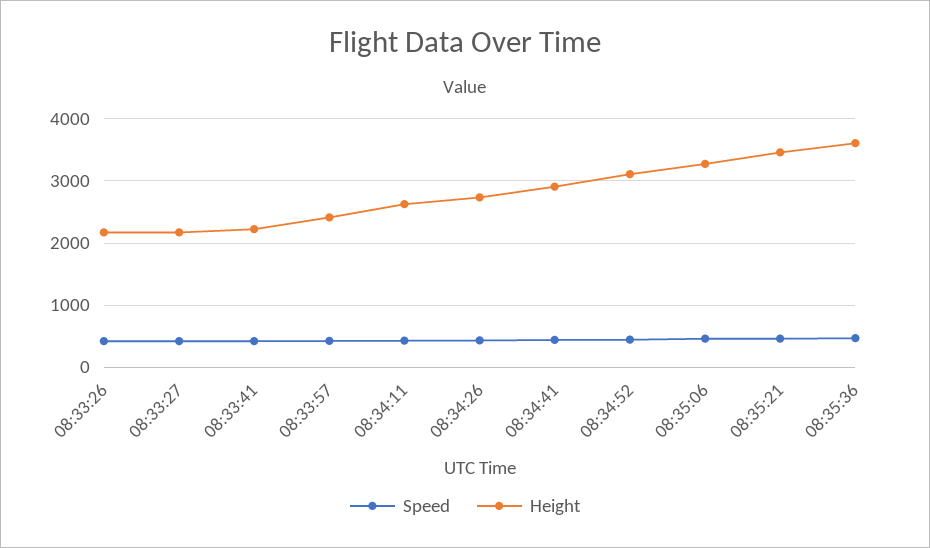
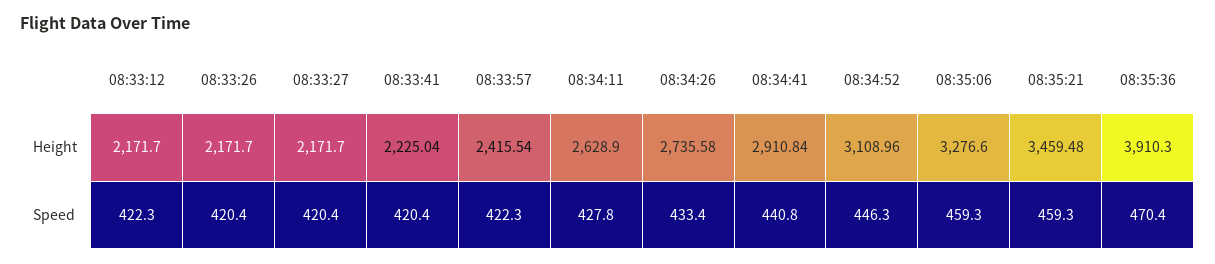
Height, 08:35:36: 3600 -> 3910.3
Height, 08:33:12: none -> 2171.7
Speed, 08:33:12: none -> 422.3

